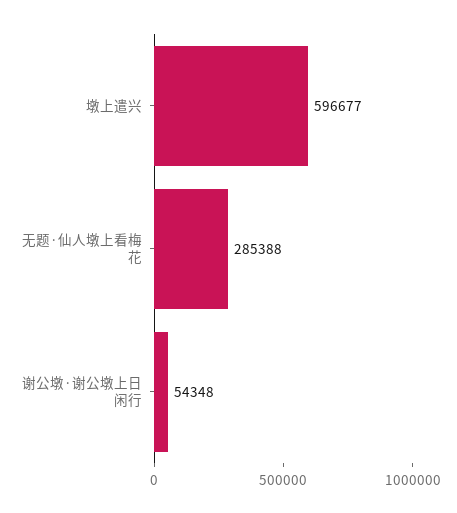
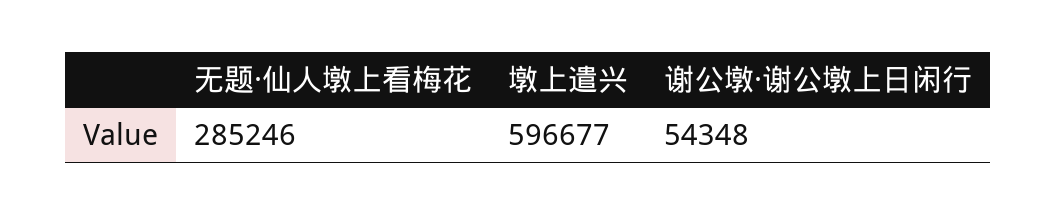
无题·仙人墩上看梅花: 285388 -> 285246

